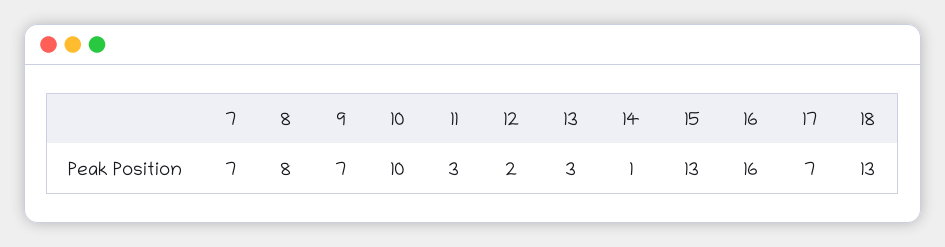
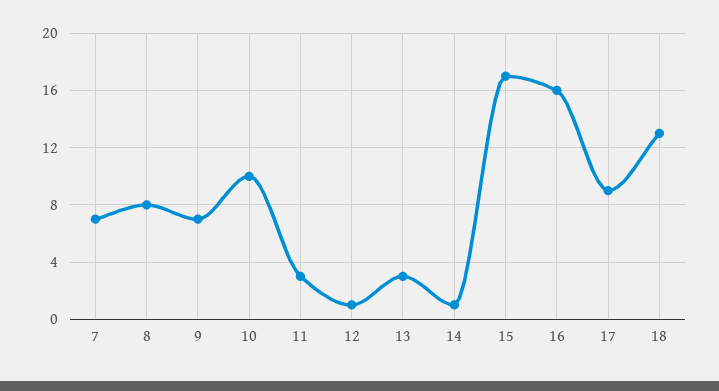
12: 2 -> 1
15: 13 -> 17
17: 7 -> 9

